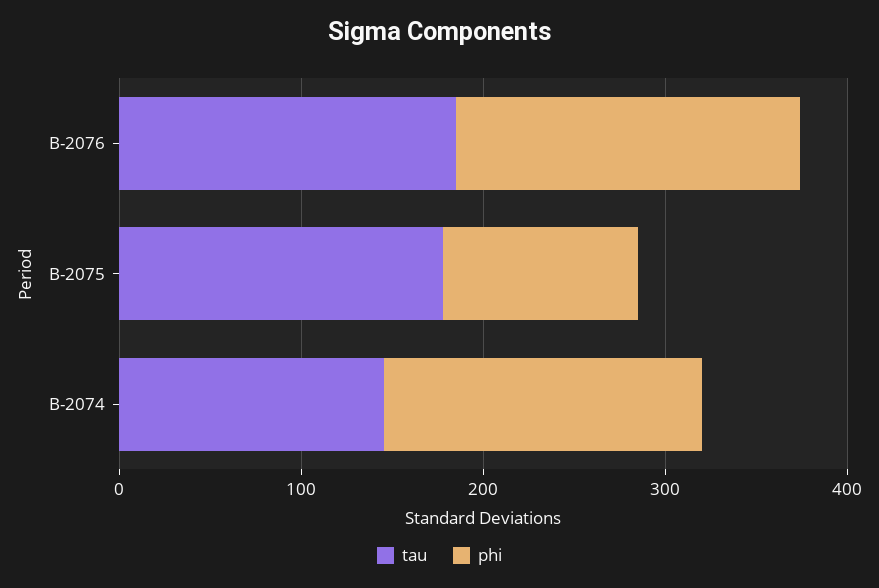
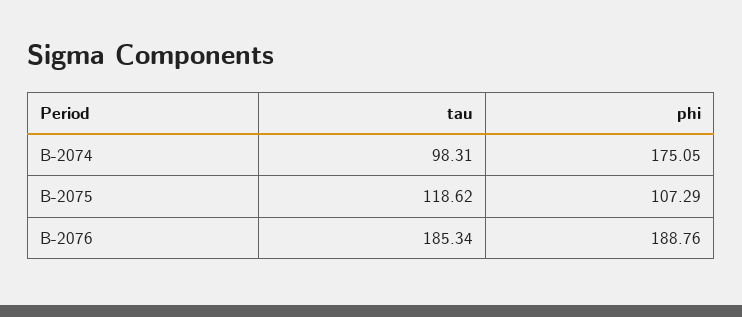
tau, B-2075: 180 -> 118.62
tau, B-2074: 140 -> 98.31

